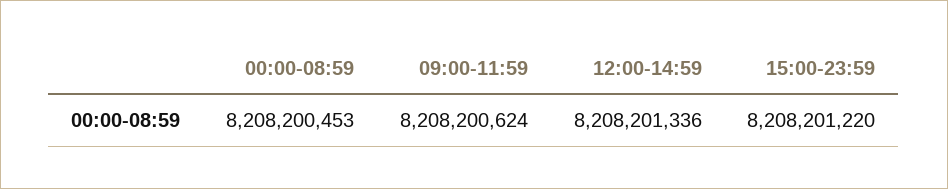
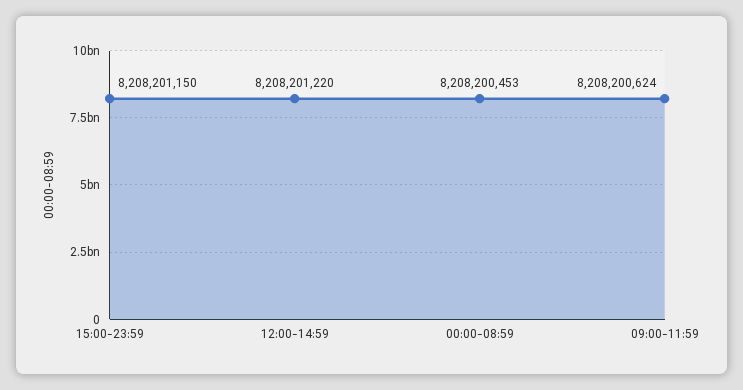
12:00-14:59: 8208201336 -> 8208201220
15:00-23:59: 8208201220 -> 8208201150

